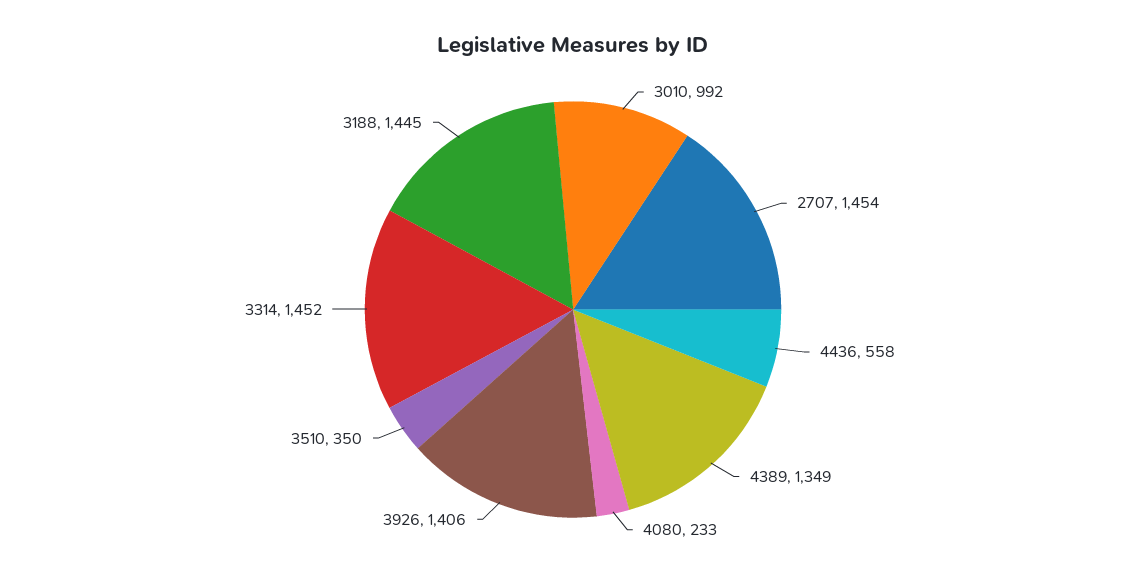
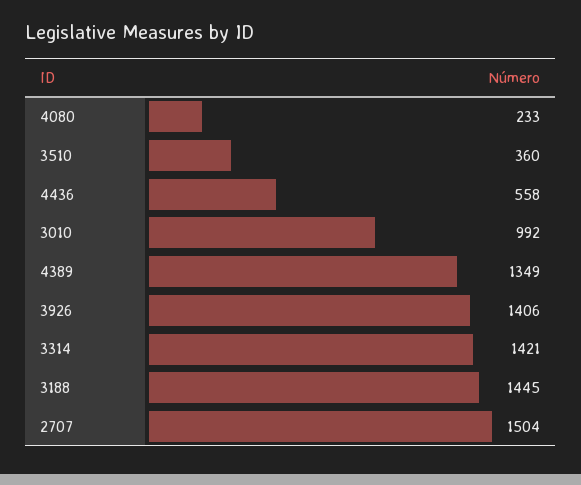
2707: 1454 -> 1504
3510: 350 -> 360
3314: 1452 -> 1421

